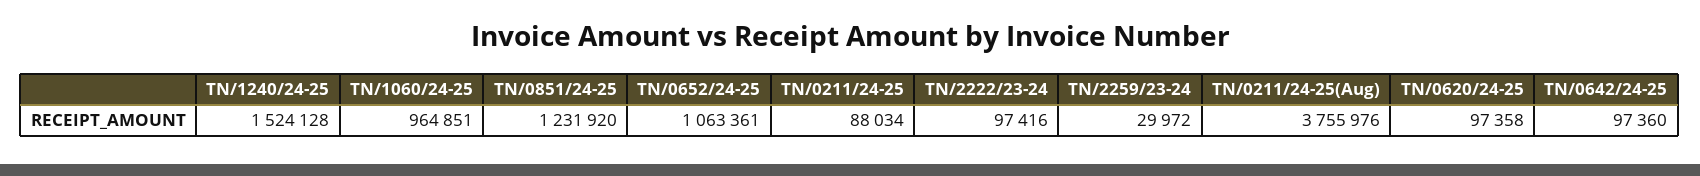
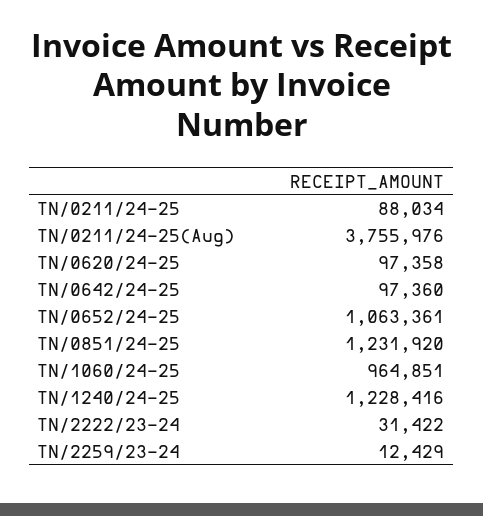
TN/1240/24-25: 1524128 -> 1228416
TN/2222/23-24: 97416 -> 31422
TN/2259/23-24: 29972 -> 12429

